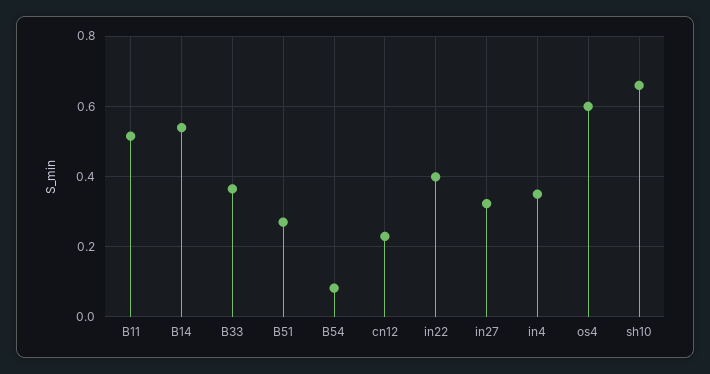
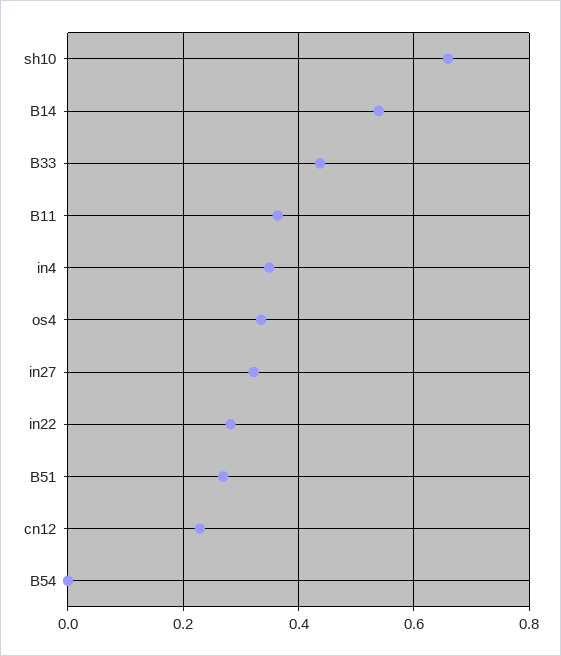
B11: 0.52 -> 0.36
B33: 0.36 -> 0.44
B54: 0.08 -> 0
in22: 0.4 -> 0.28
os4: 0.6 -> 0.34

